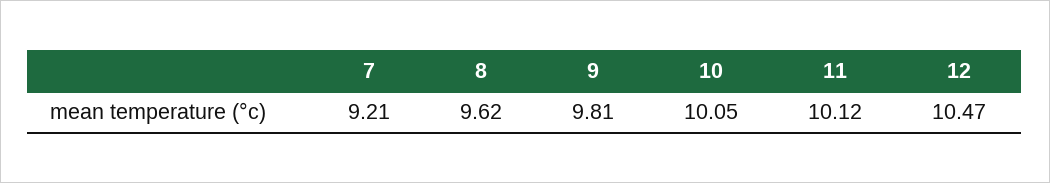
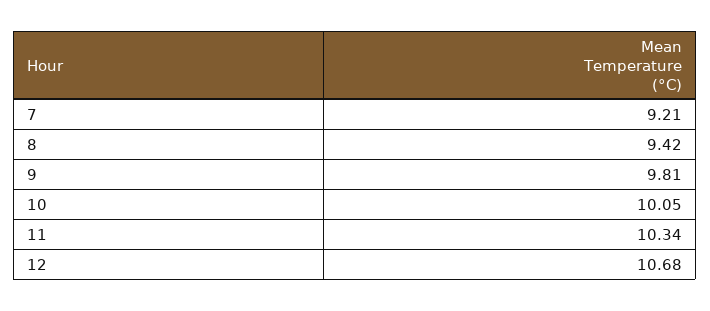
8: 9.62 -> 9.42
11: 10.12 -> 10.34
12: 10.47 -> 10.68

